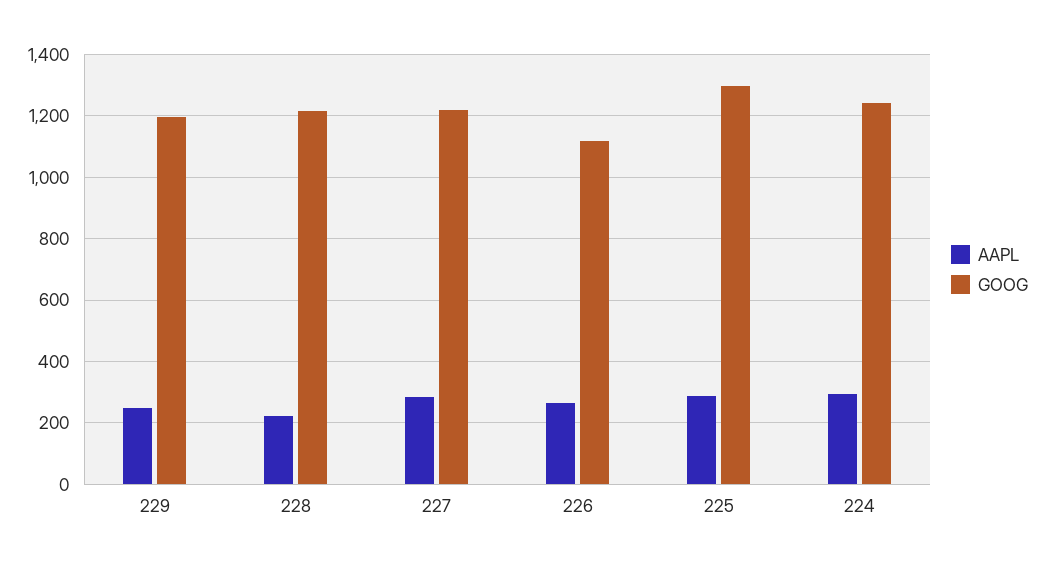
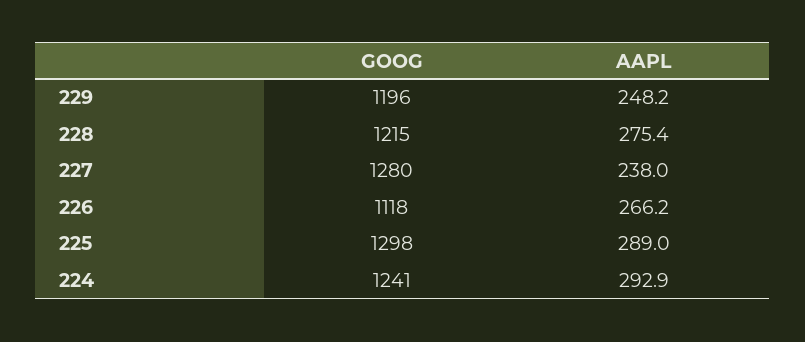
AAPL, 228: 220 -> 275.4
AAPL, 227: 280 -> 238
GOOG, 227: 1220 -> 1280

